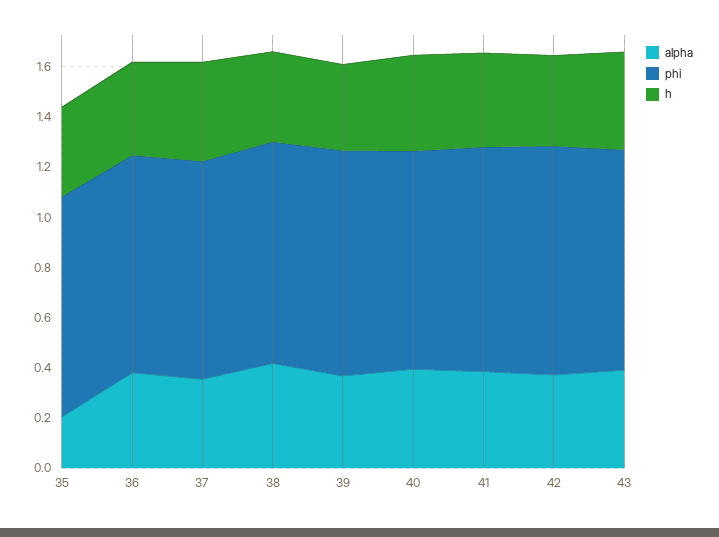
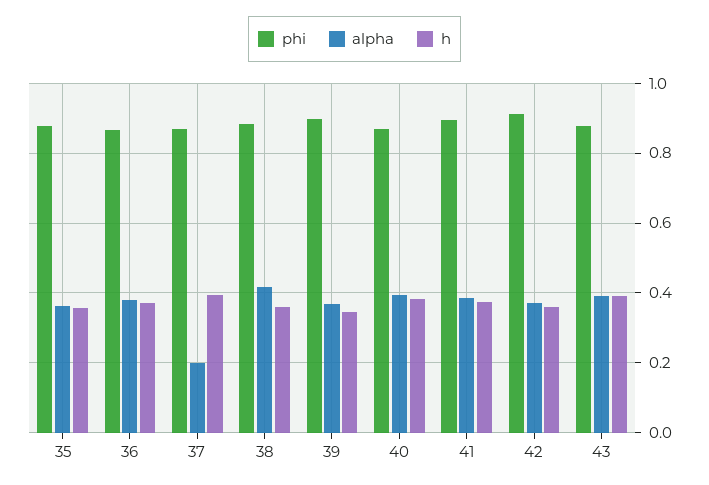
alpha, 35: 0.2 -> 0.36
alpha, 37: 0.35 -> 0.2

